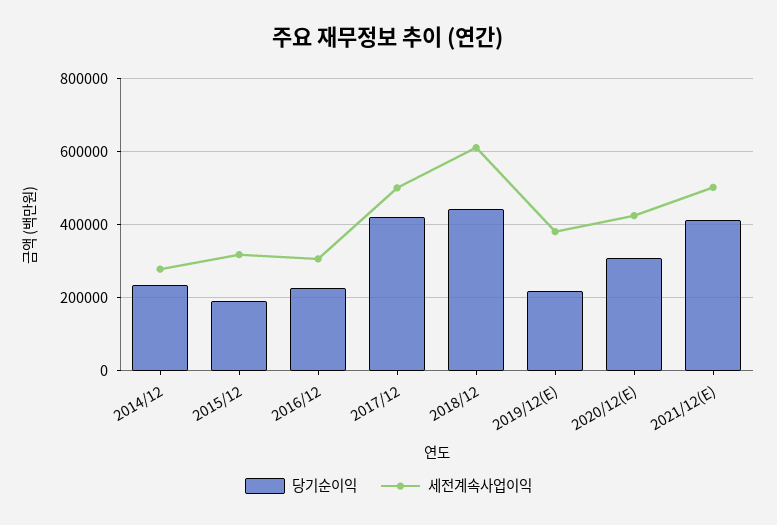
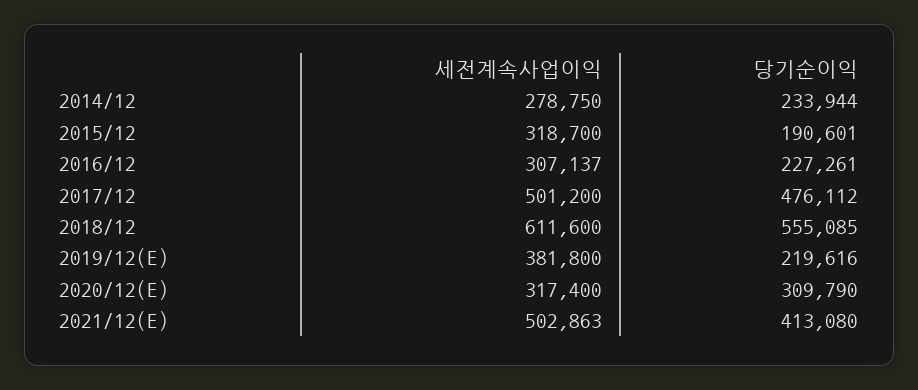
당기순이익, 2017/12: 420000 -> 476112
당기순이익, 2018/12: 440000 -> 555085
세전계속사업이익, 2020/12(E): 420000 -> 317400

